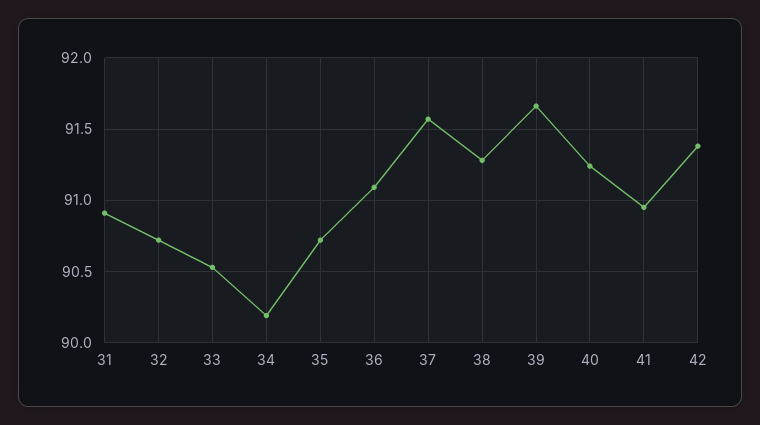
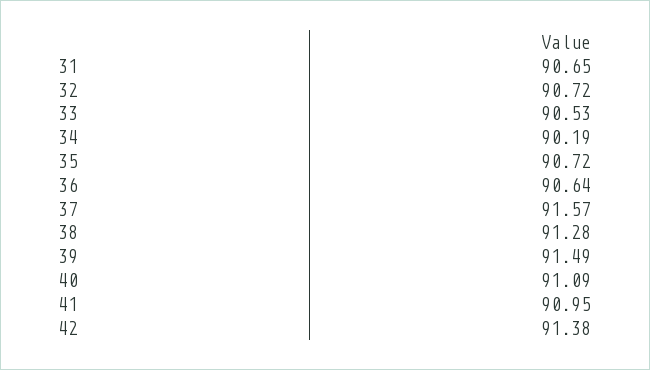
31: 90.9 -> 90.65
36: 91.1 -> 90.64
39: 91.65 -> 91.49
40: 91.25 -> 91.09

